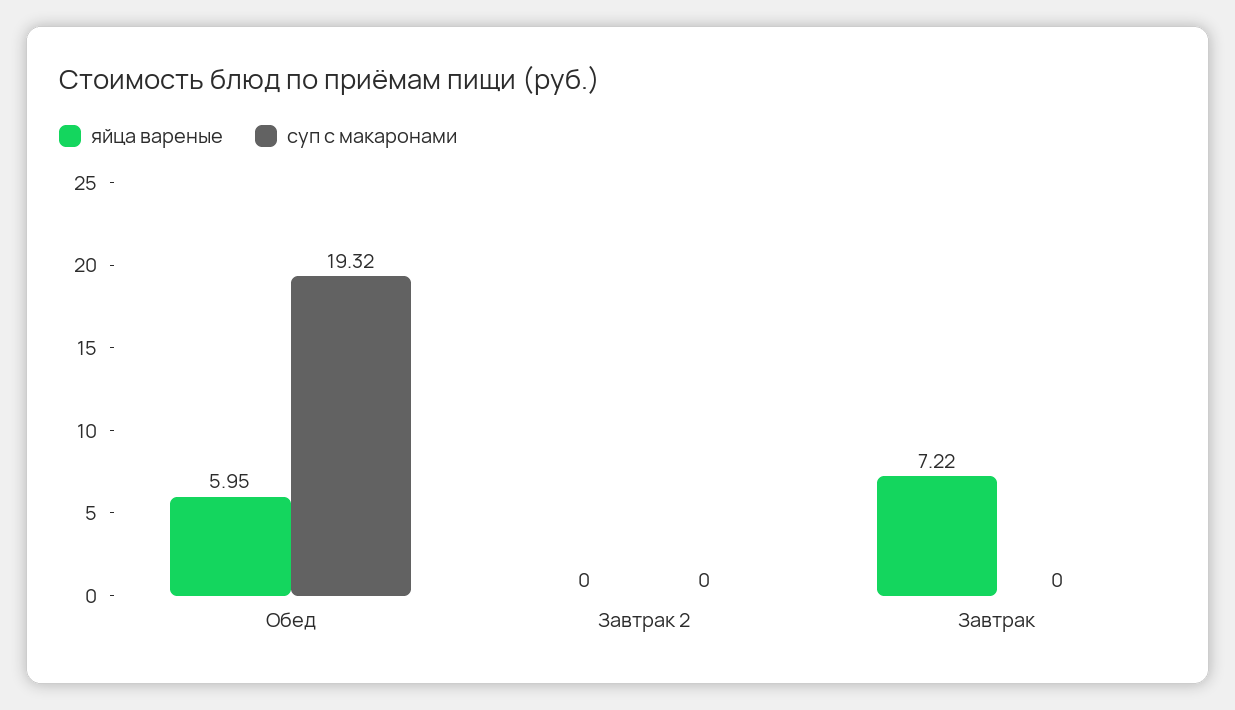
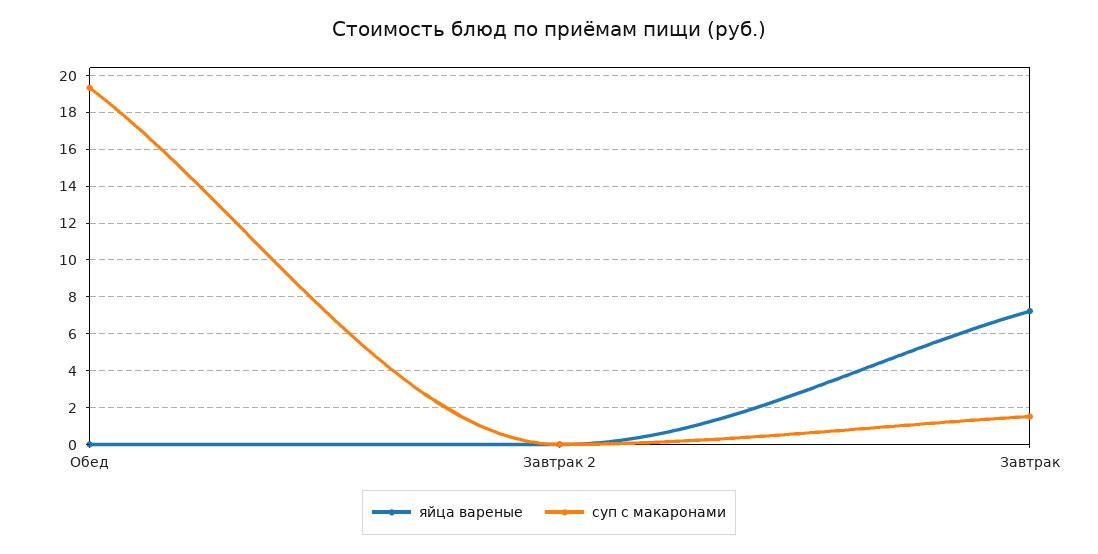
яйца вареные, Обед: 5.95 -> 0
суп с макаронами, Завтрак: 0 -> 1.5

